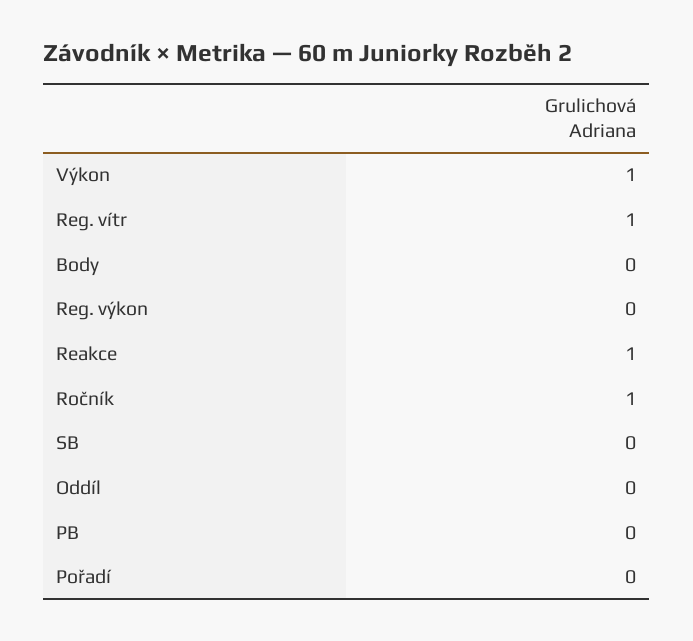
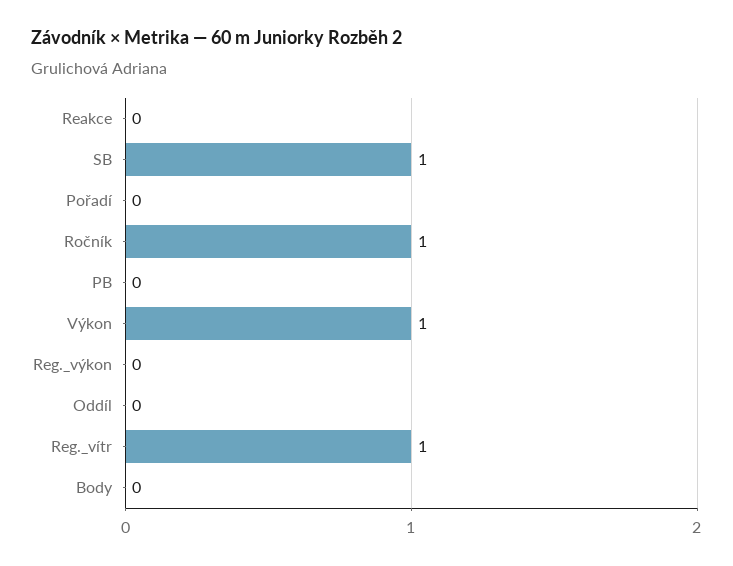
Reakce: 1 -> 0
SB: 0 -> 1

